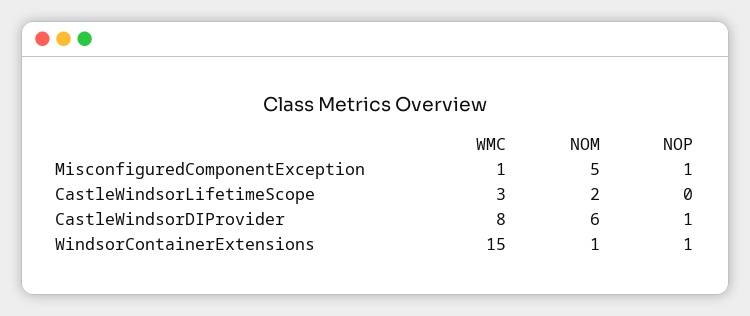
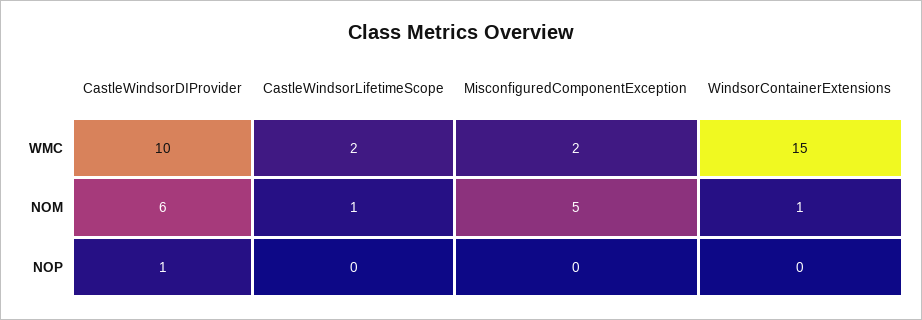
WMC, MisconfiguredComponentException: 1 -> 2
NOP, MisconfiguredComponentException: 1 -> 0
WMC, CastleWindsorLifetimeScope: 3 -> 2
NOM, CastleWindsorLifetimeScope: 2 -> 1
WMC, CastleWindsorDIProvider: 8 -> 10
NOP, WindsorContainerExtensions: 1 -> 0

